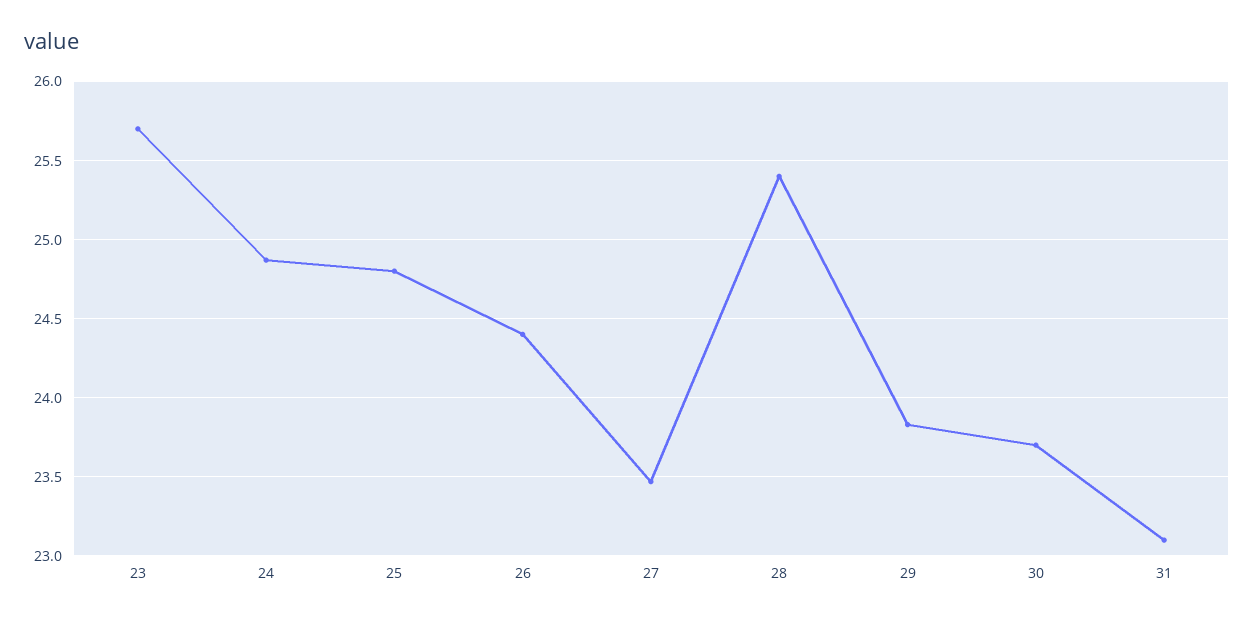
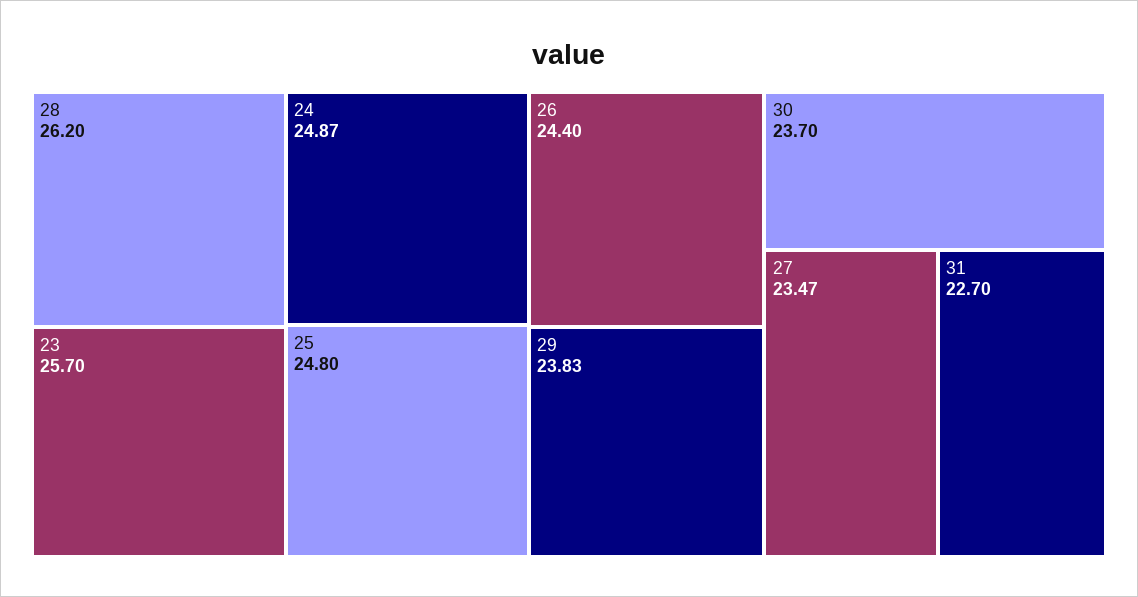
28: 25.4 -> 26.2
31: 23.1 -> 22.7

